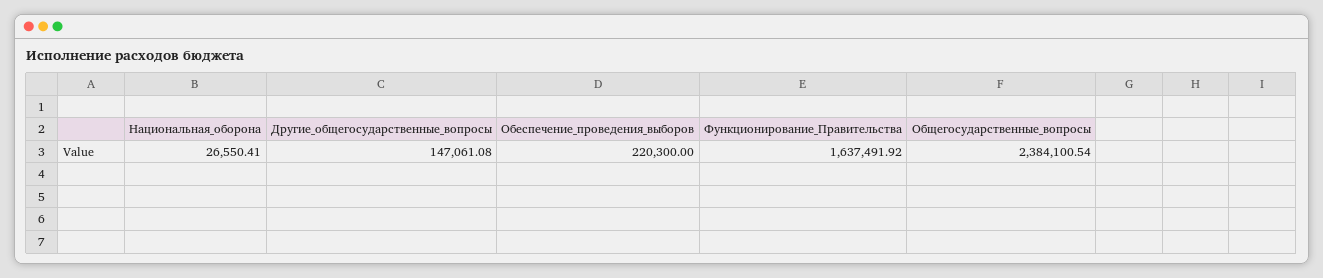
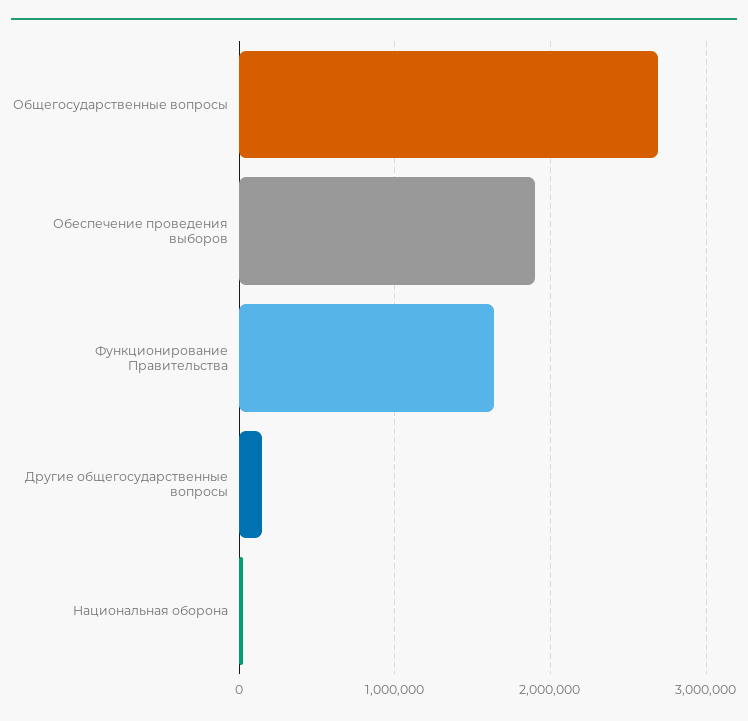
Обеспечение_проведения_выборов: 220300 -> 1900000
Общегосударственные_вопросы: 2384100.54 -> 2700000

